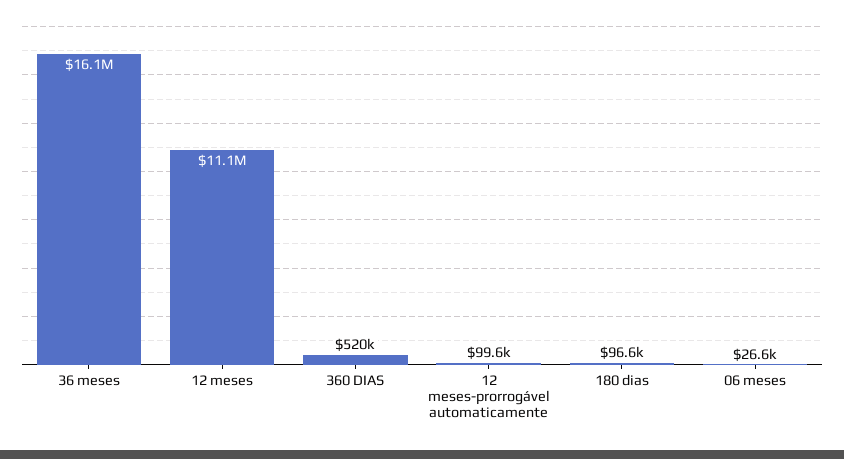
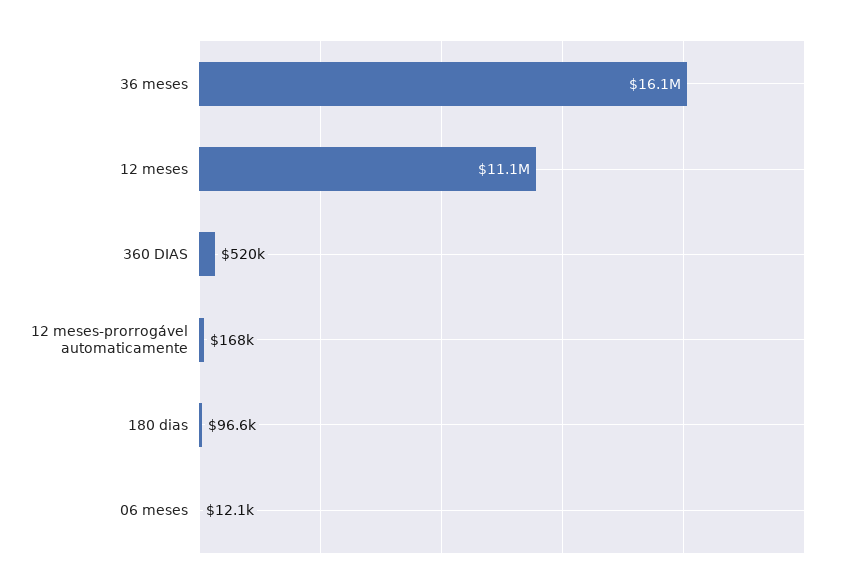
12 meses-prorrogável automaticamente: 99600 -> 168000
06 meses: 26600 -> 12100

